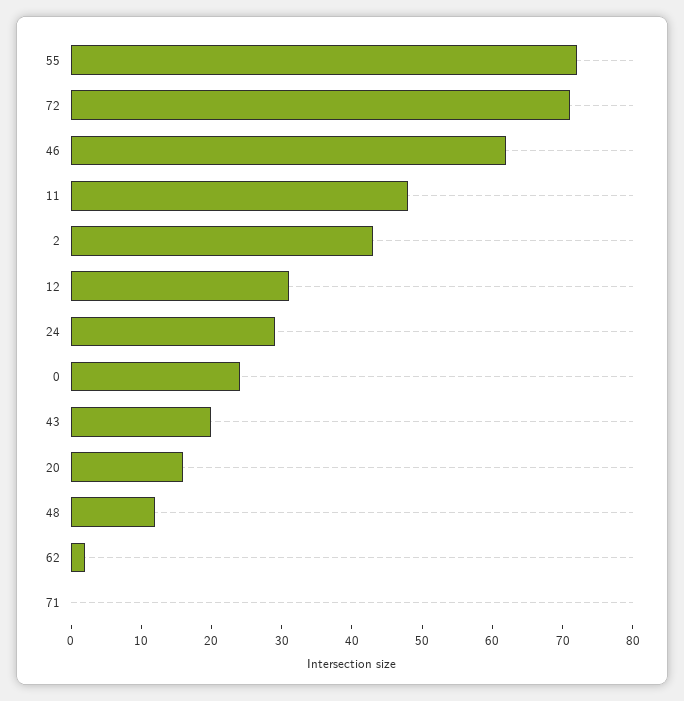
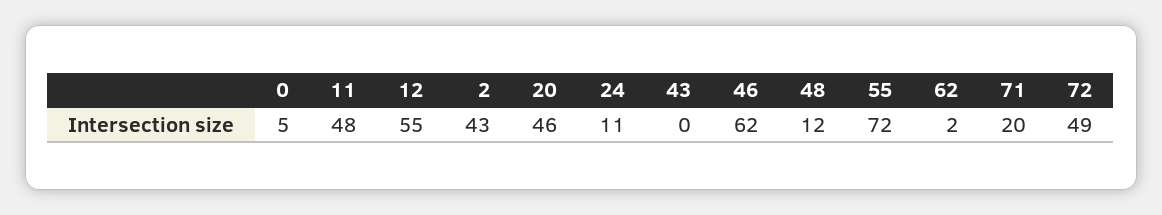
72: 70 -> 49
12: 30 -> 55
24: 30 -> 11
0: 25 -> 5
43: 20 -> 0
20: 15 -> 46
71: 0 -> 20

